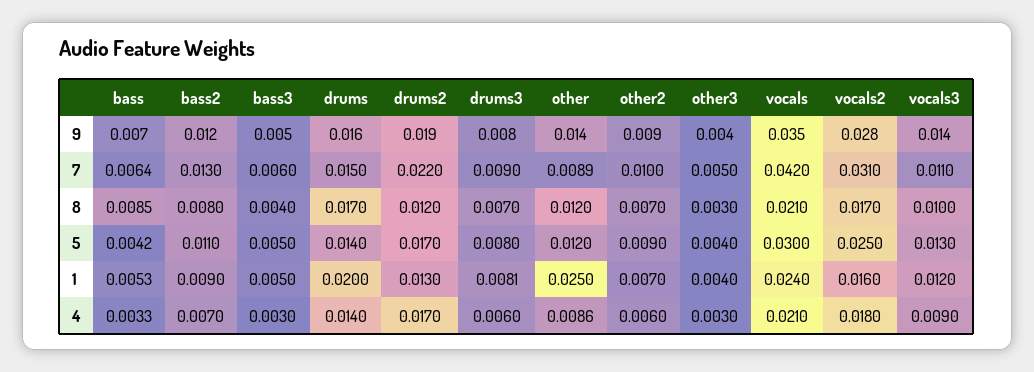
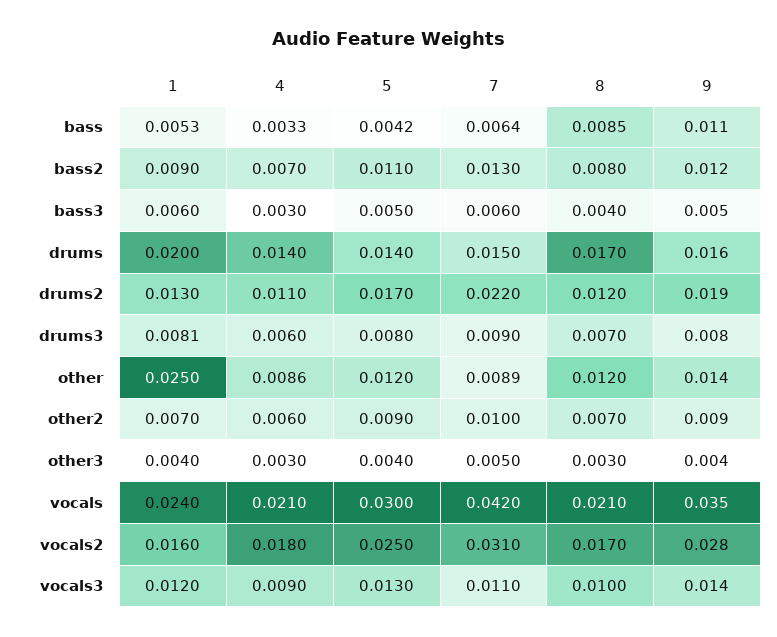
bass, 9: 0.007 -> 0.011
bass3, 1: 0.005 -> 0.006
drums2, 4: 0.017 -> 0.011

